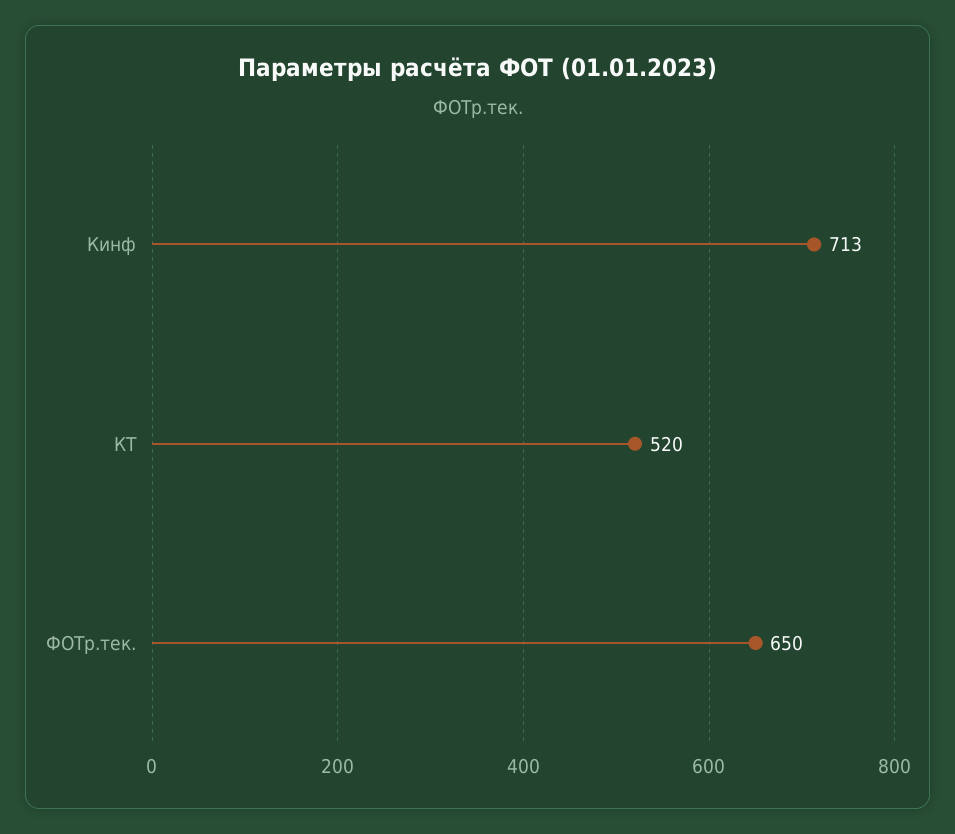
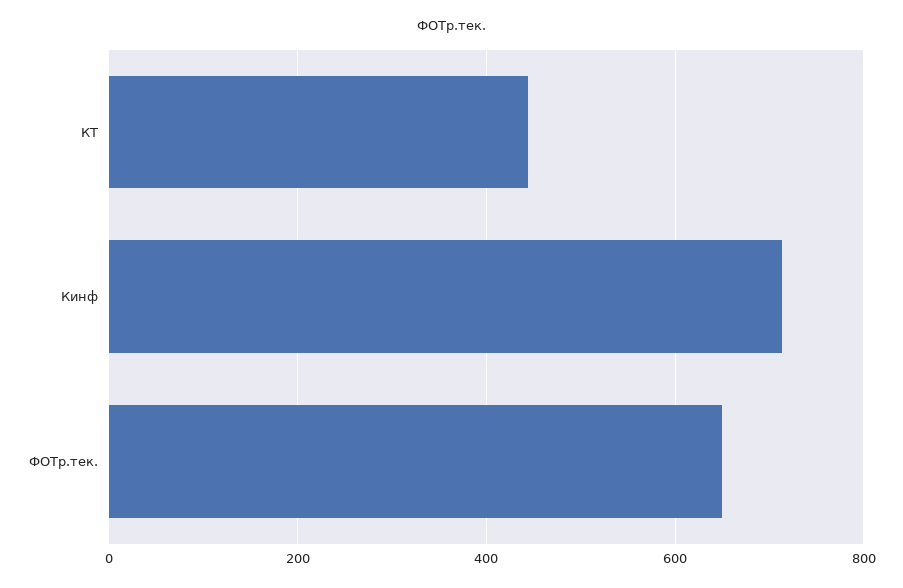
КТ: 520 -> 440

